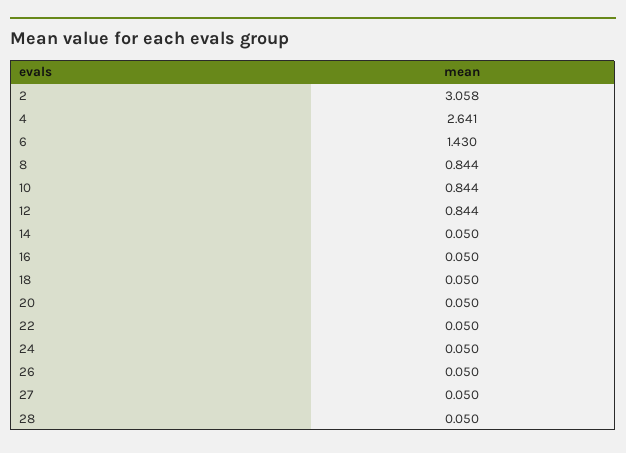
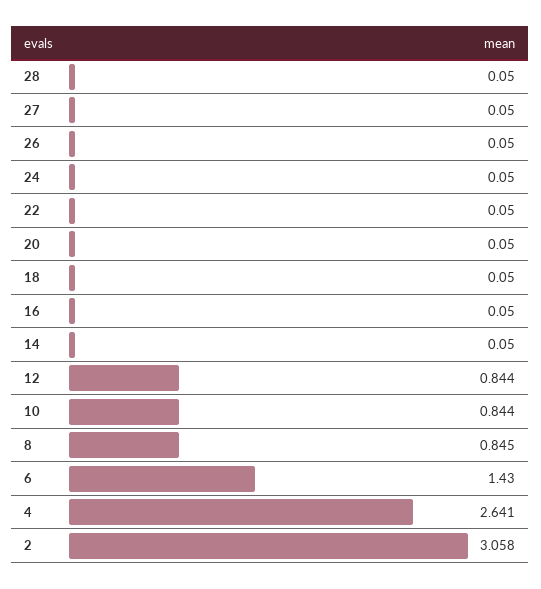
8: 0.844 -> 0.845

